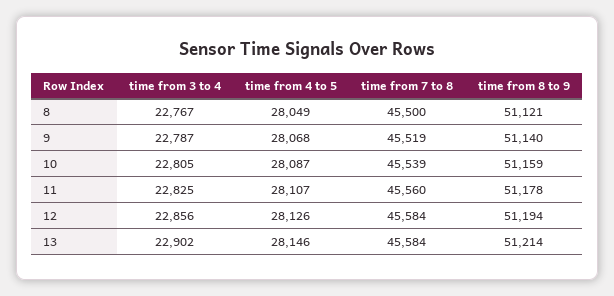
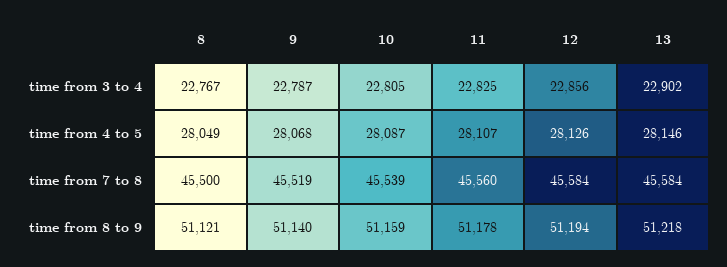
time from 8 to 9, 13: 51214 -> 51218

